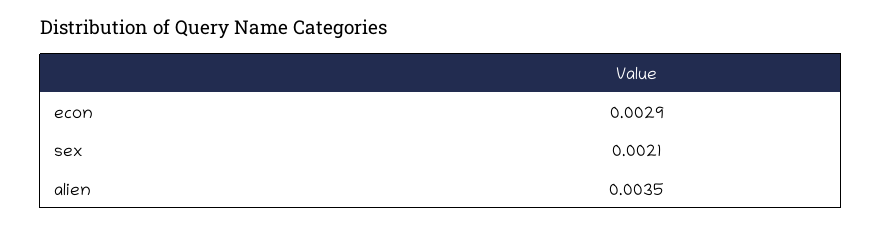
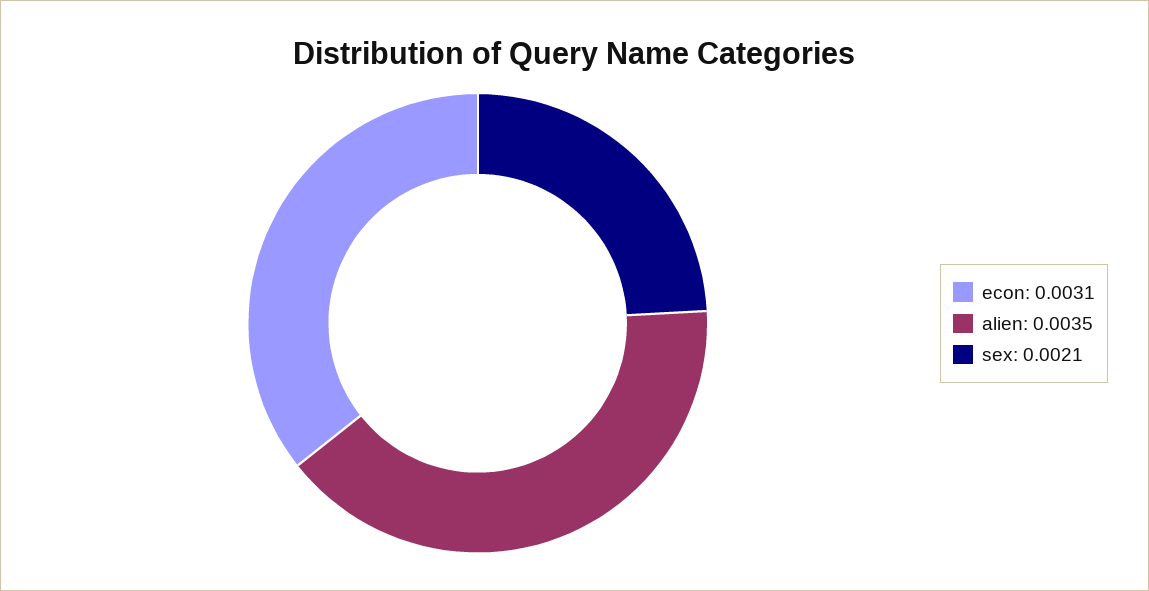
econ: 0.0029 -> 0.0031

